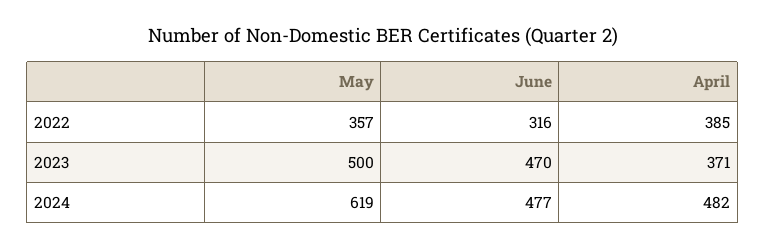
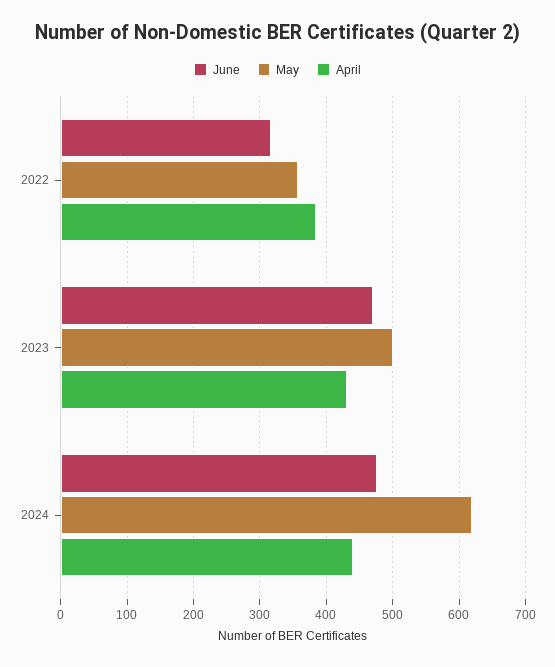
April, 2023: 371 -> 430
April, 2024: 482 -> 440

